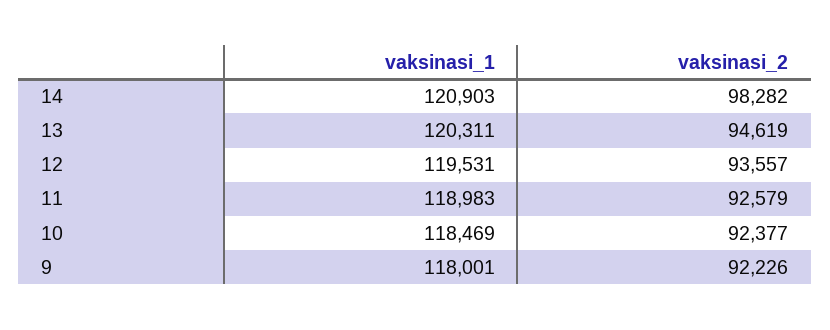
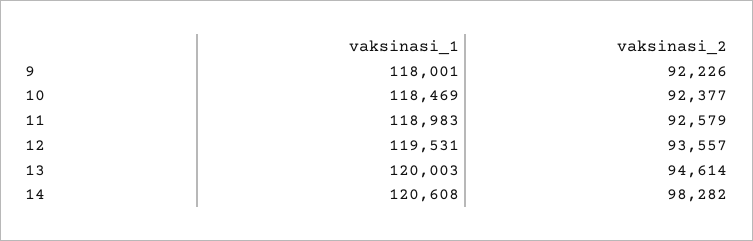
vaksinasi_1, 14: 120903 -> 120608
vaksinasi_1, 13: 120311 -> 120003
vaksinasi_2, 13: 94619 -> 94614

